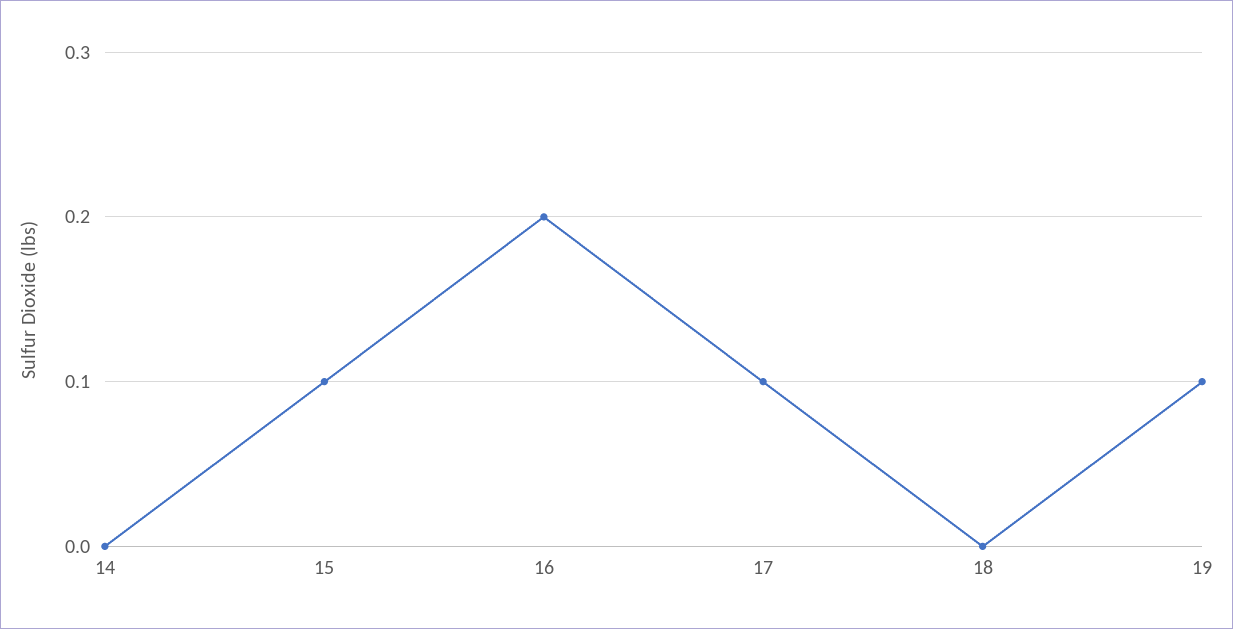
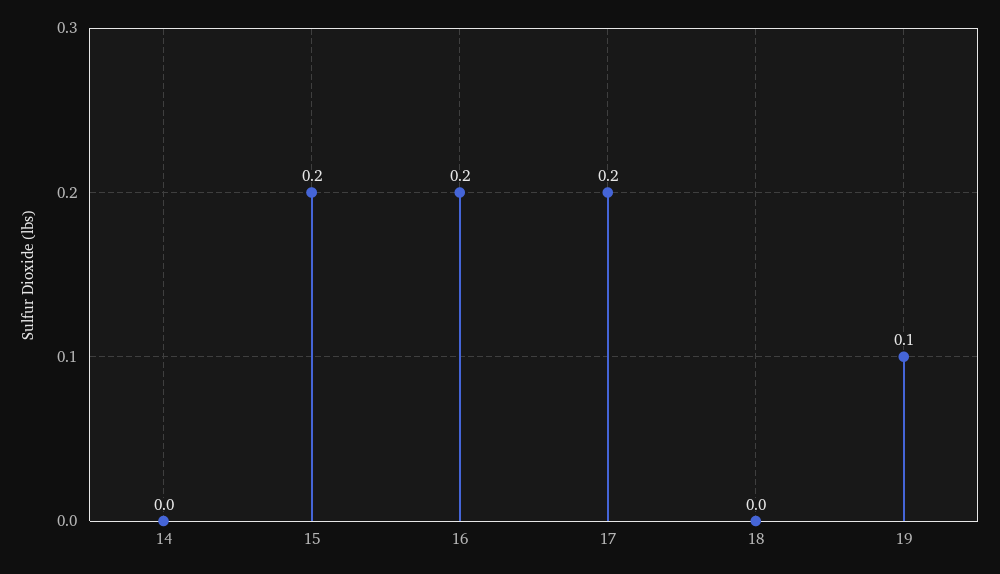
15: 0.1 -> 0.2
17: 0.1 -> 0.2

